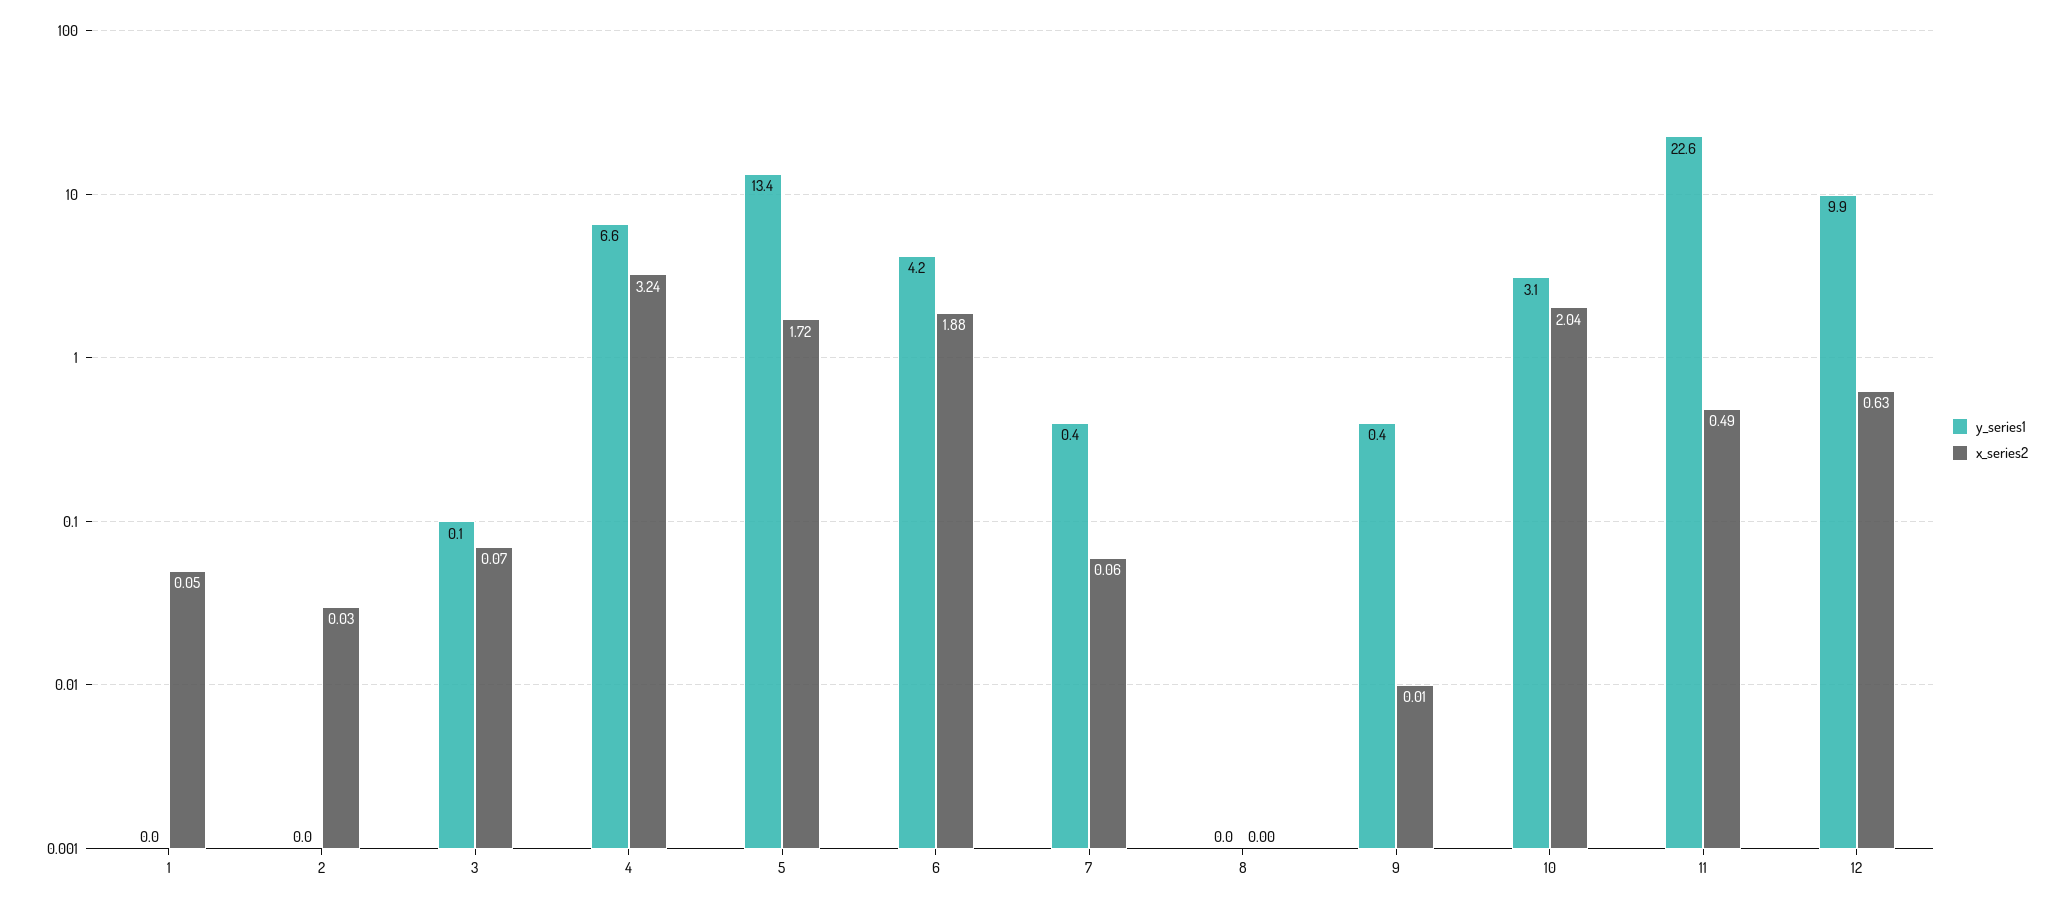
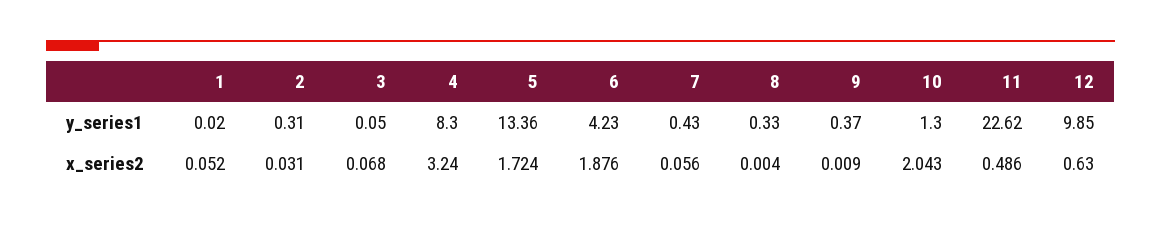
y_series1, 2: 0 -> 0.31
y_series1, 4: 6.6 -> 8.3
y_series1, 8: 0 -> 0.33
y_series1, 10: 3.1 -> 1.3

